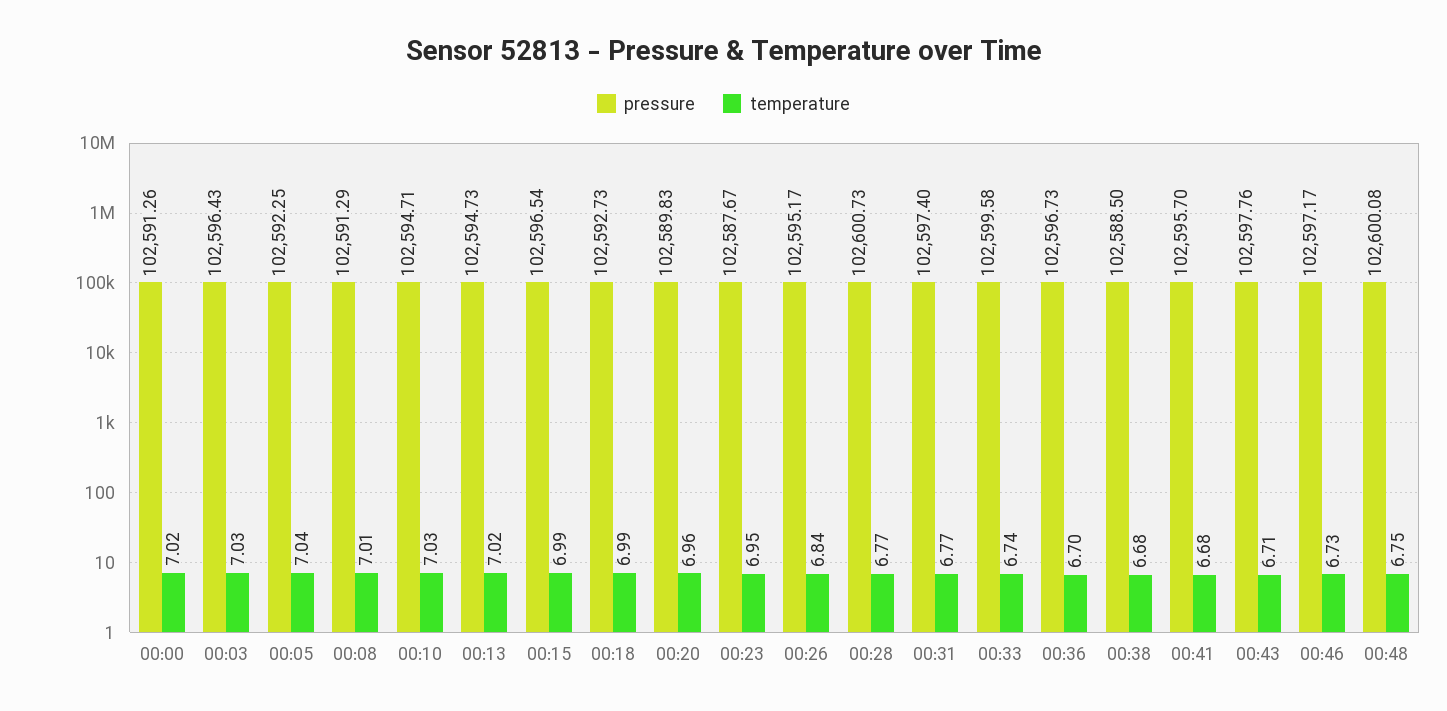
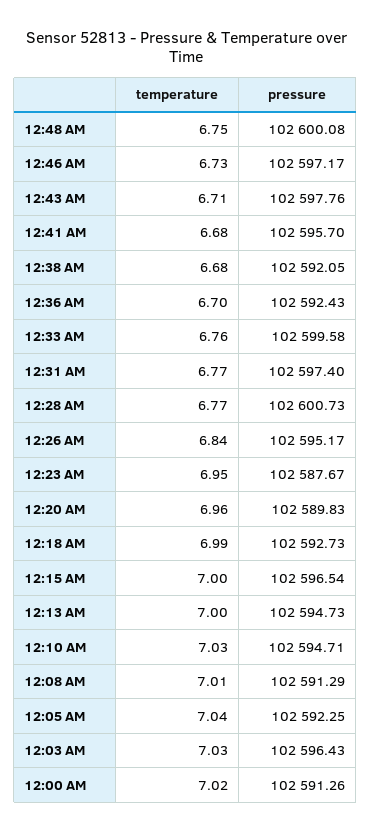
temperature, 00:13: 7.02 -> 7
temperature, 00:15: 6.99 -> 7
temperature, 00:33: 6.74 -> 6.76
pressure, 00:36: 102596.73 -> 102592.43
pressure, 00:38: 102588.5 -> 102592.05

